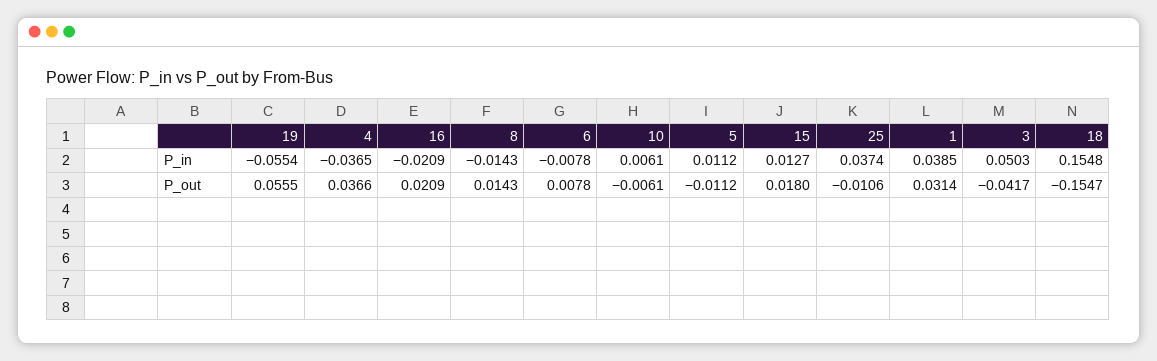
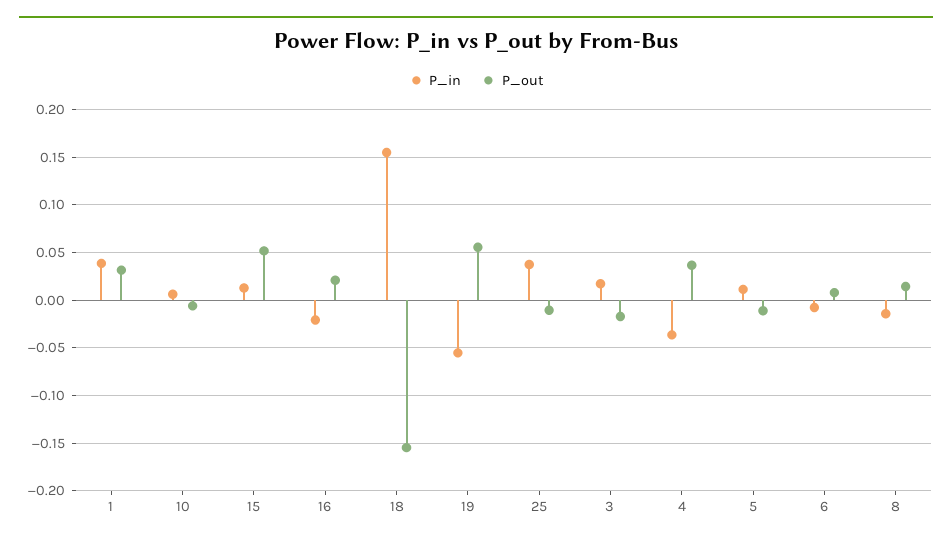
P_in, 3: 0.0503 -> 0.02
P_out, 15: 0.018 -> 0.05
P_out, 3: -0.0417 -> -0.02

